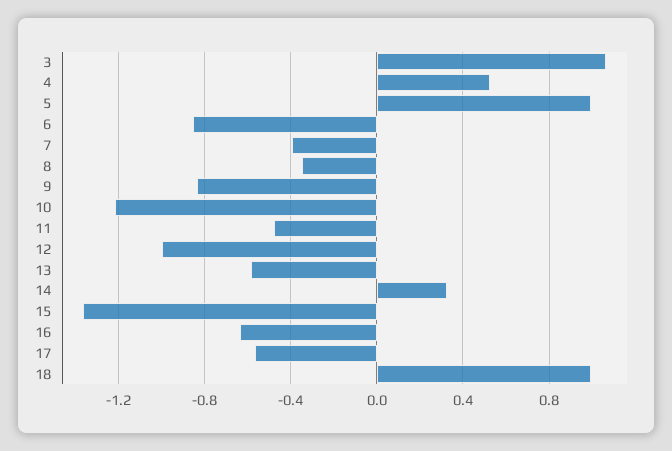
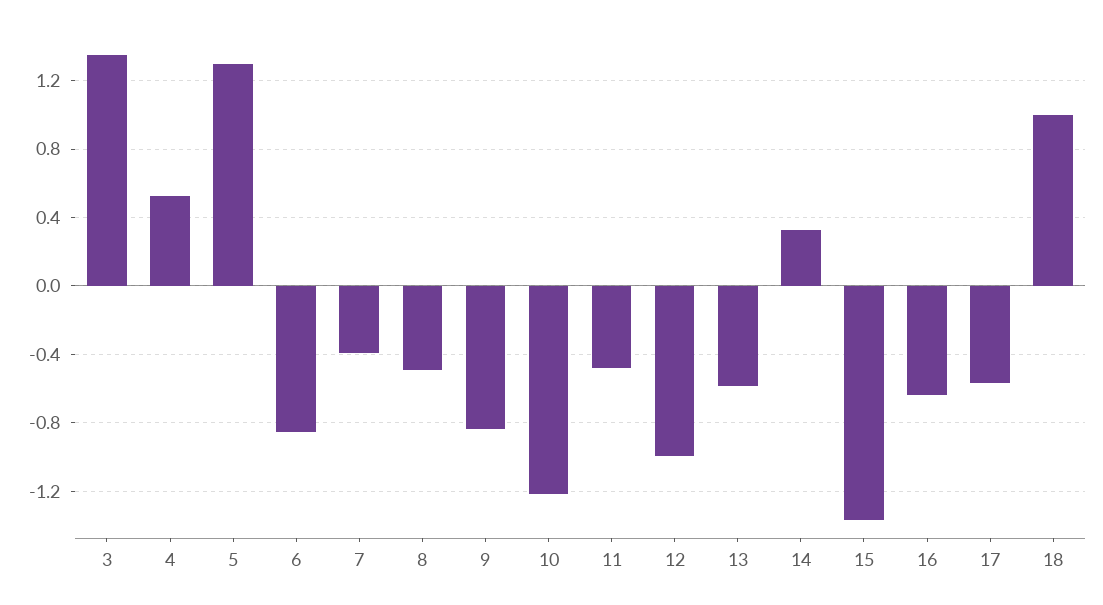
3: 1.05 -> 1.35
5: 1 -> 1.3
8: -0.35 -> -0.5

